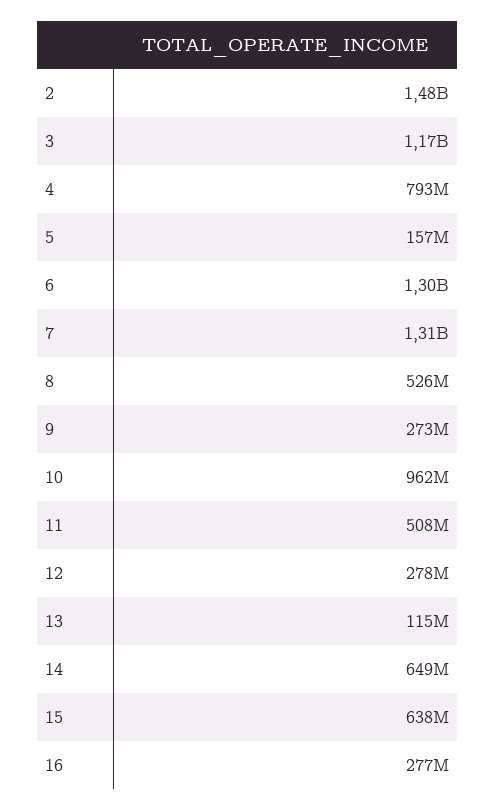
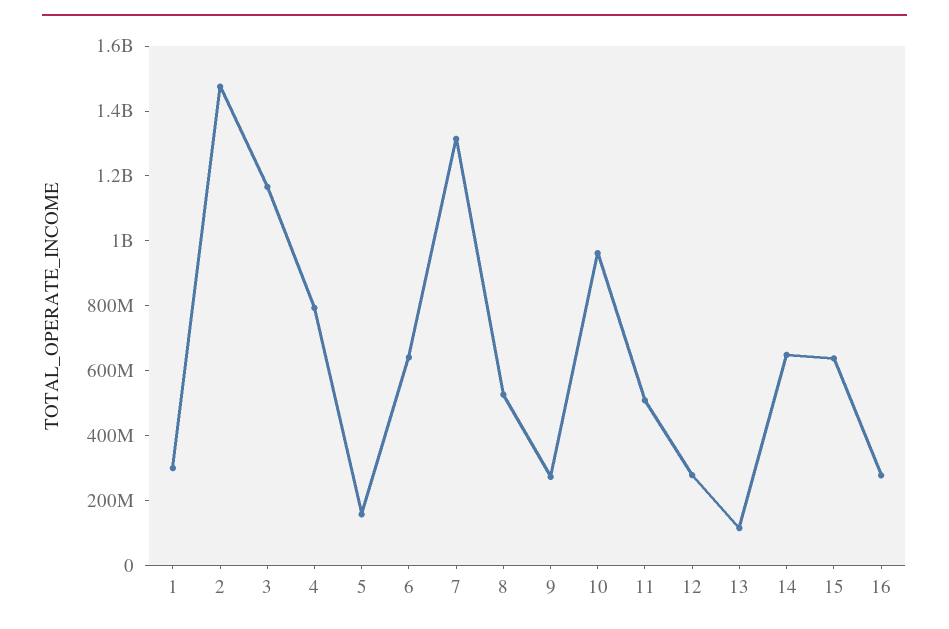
6: 1300000000 -> 650000000
1: none -> 300000000

